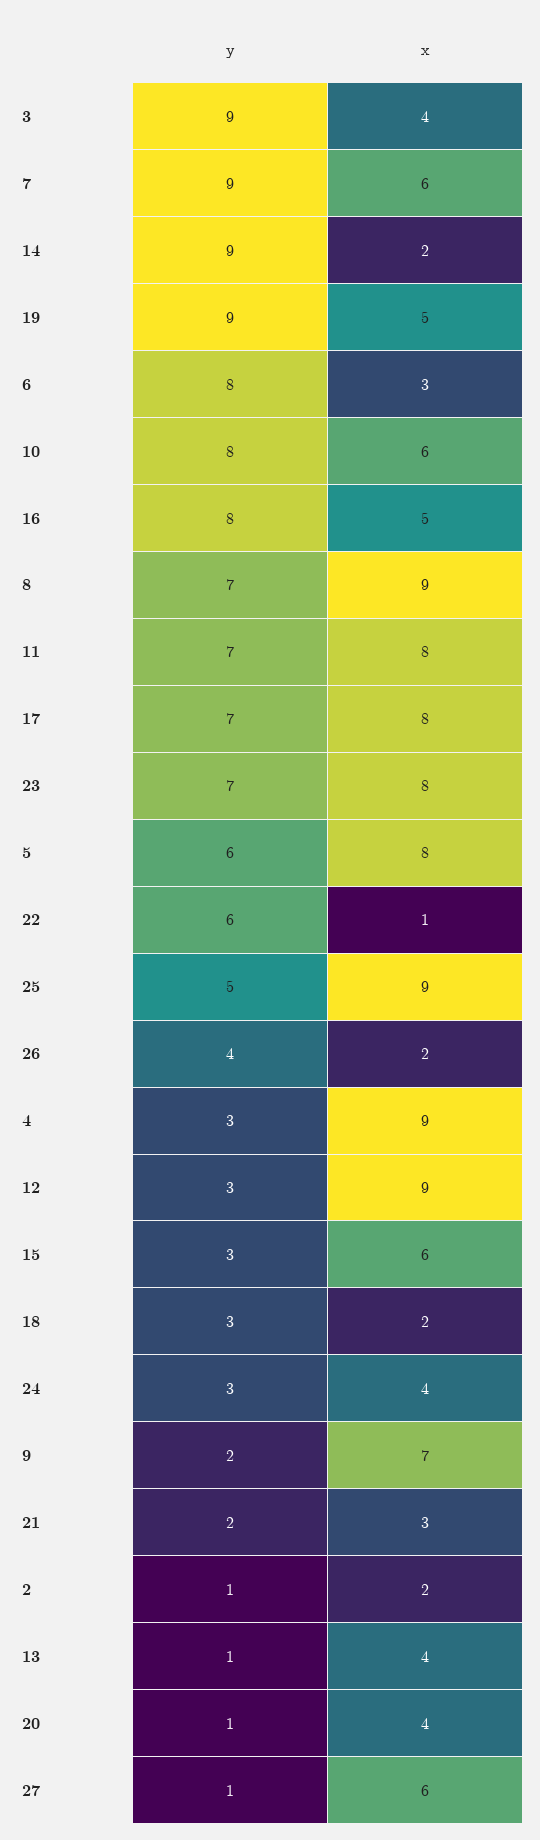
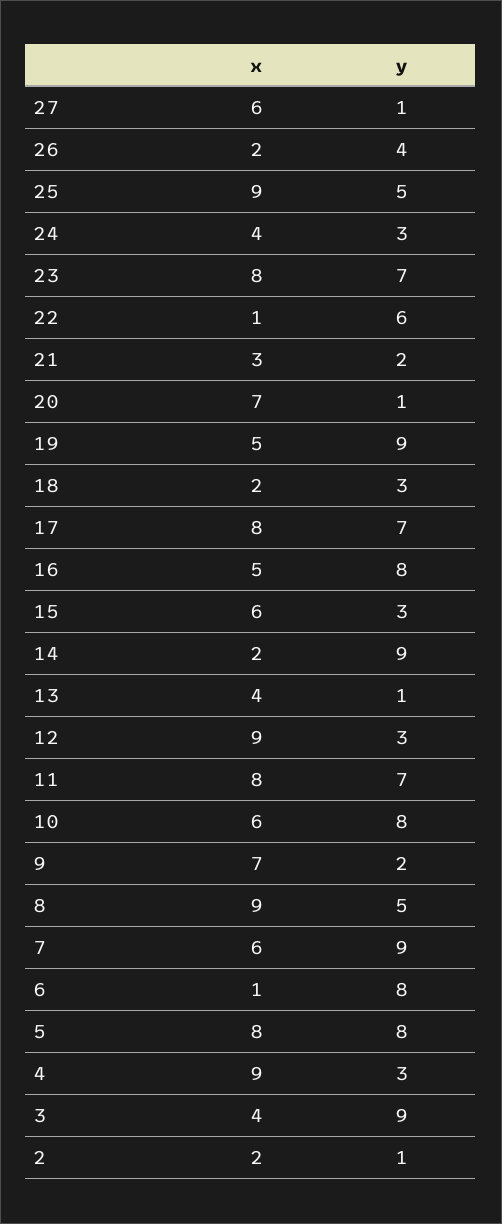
x, 6: 3 -> 1
y, 8: 7 -> 5
y, 5: 6 -> 8
x, 20: 4 -> 7

